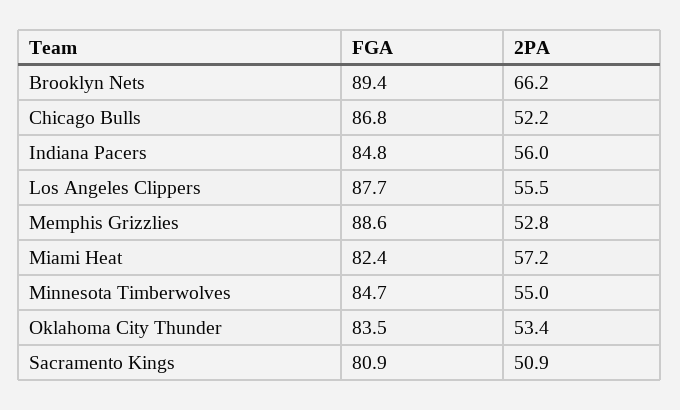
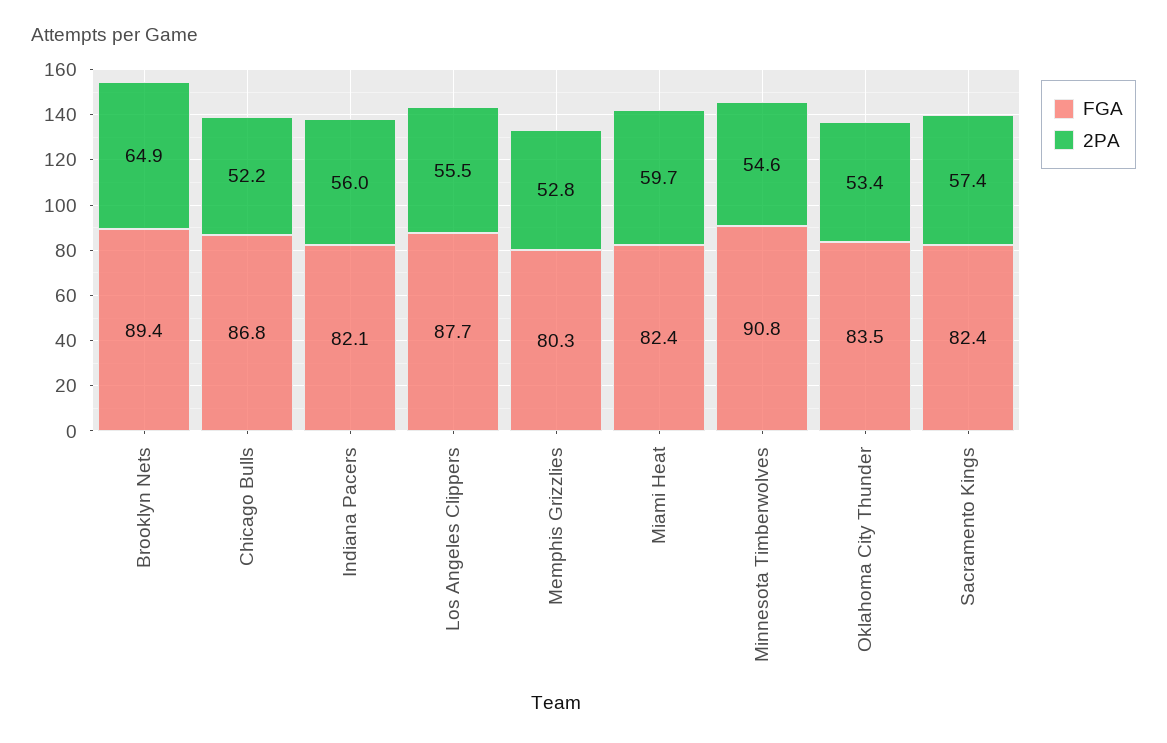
2PA, Brooklyn Nets: 66.2 -> 64.9
FGA, Indiana Pacers: 84.8 -> 82.1
FGA, Memphis Grizzlies: 88.6 -> 80.3
2PA, Miami Heat: 57.2 -> 59.7
FGA, Minnesota Timberwolves: 84.7 -> 90.8
2PA, Minnesota Timberwolves: 55 -> 54.6
FGA, Sacramento Kings: 80.9 -> 82.4
2PA, Sacramento Kings: 50.9 -> 57.4

